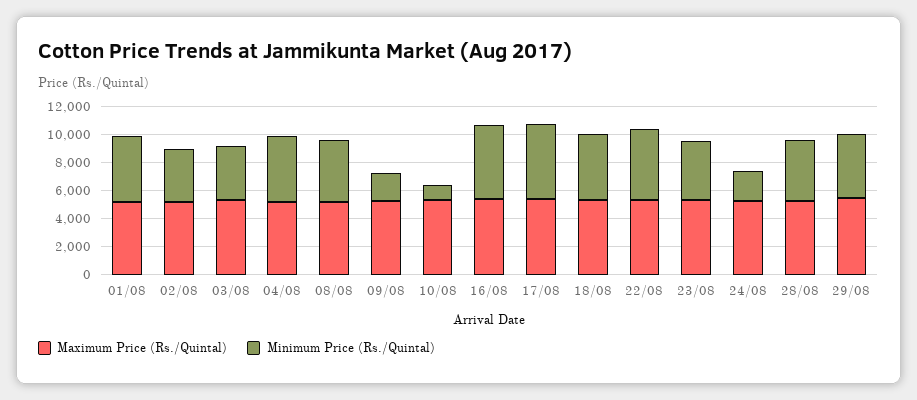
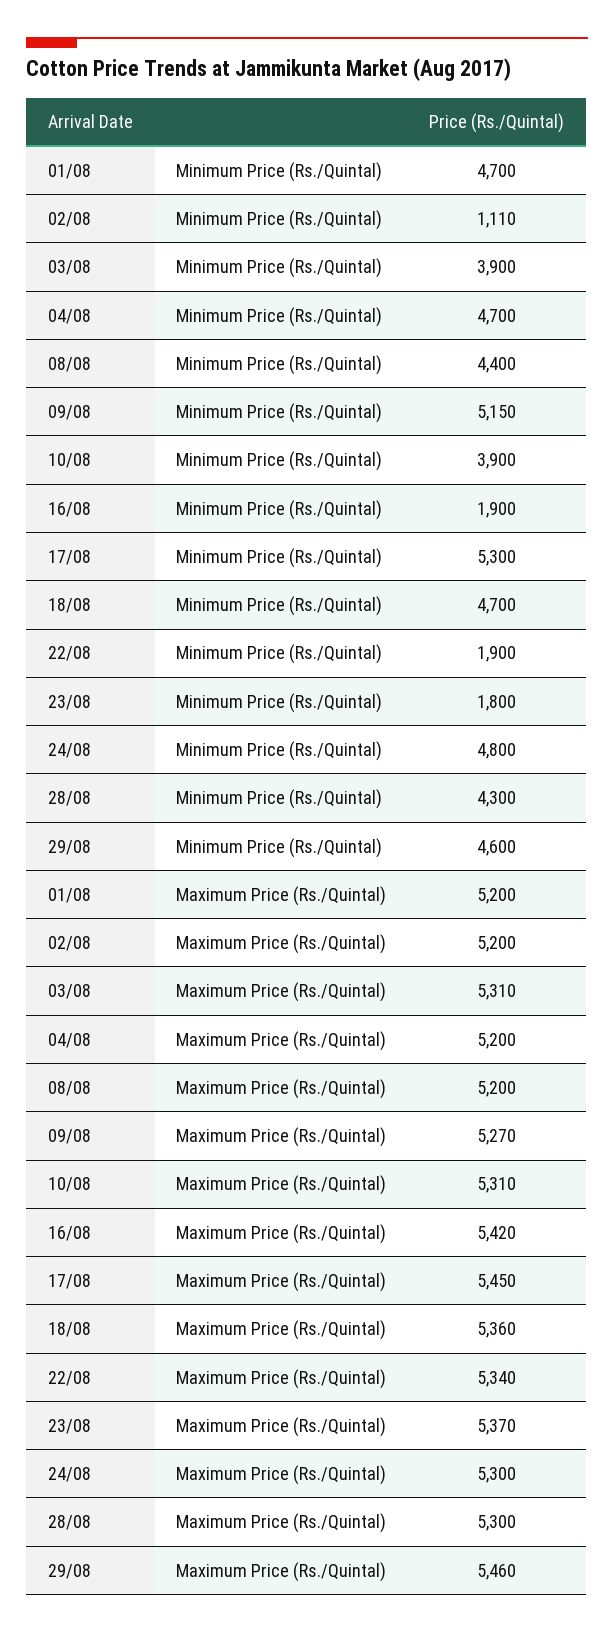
Minimum Price (Rs./Quintal), 02/08: 4000 -> 1110
Minimum Price (Rs./Quintal), 09/08: 2000 -> 5150
Minimum Price (Rs./Quintal), 10/08: 1000 -> 3900
Minimum Price (Rs./Quintal), 16/08: 5000 -> 1900
Minimum Price (Rs./Quintal), 22/08: 5000 -> 1900
Minimum Price (Rs./Quintal), 23/08: 4000 -> 1800
Minimum Price (Rs./Quintal), 24/08: 2000 -> 4800

